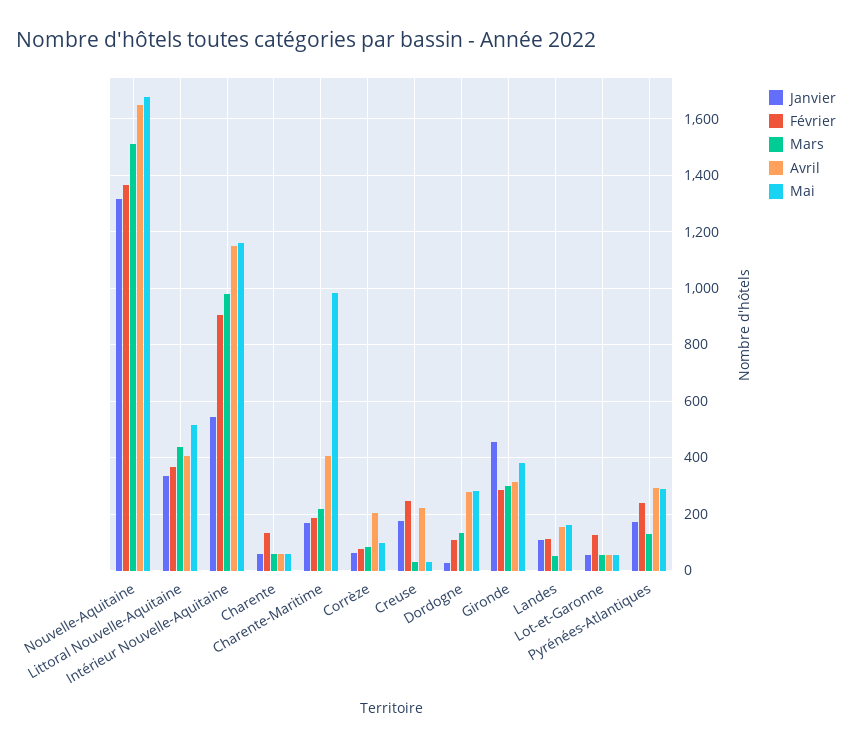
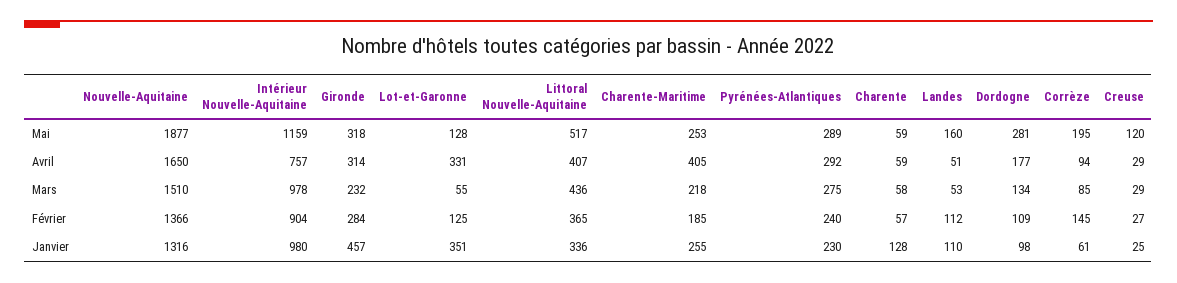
Mai, Nouvelle-Aquitaine: 1675 -> 1877
Janvier, Intérieur Nouvelle-Aquitaine: 550 -> 980
Avril, Intérieur Nouvelle-Aquitaine: 1150 -> 757
Janvier, Charente: 50 -> 128
Février, Charente: 125 -> 57
Janvier, Charente-Maritime: 175 -> 255
Mai, Charente-Maritime: 975 -> 253
Février, Corrèze: 75 -> 145
Avril, Corrèze: 200 -> 94
Mai, Corrèze: 100 -> 195
Janvier, Creuse: 175 -> 25
Février, Creuse: 250 -> 27
Avril, Creuse: 225 -> 29
Mai, Creuse: 25 -> 120
Janvier, Dordogne: 25 -> 98
Avril, Dordogne: 275 -> 177
Mars, Gironde: 300 -> 232
Mai, Gironde: 375 -> 318
Avril, Landes: 150 -> 51
Janvier, Lot-et-Garonne: 50 -> 351
Avril, Lot-et-Garonne: 50 -> 331
Mai, Lot-et-Garonne: 50 -> 128
Janvier, Pyrénées-Atlantiques: 175 -> 230
Mars, Pyrénées-Atlantiques: 125 -> 275

